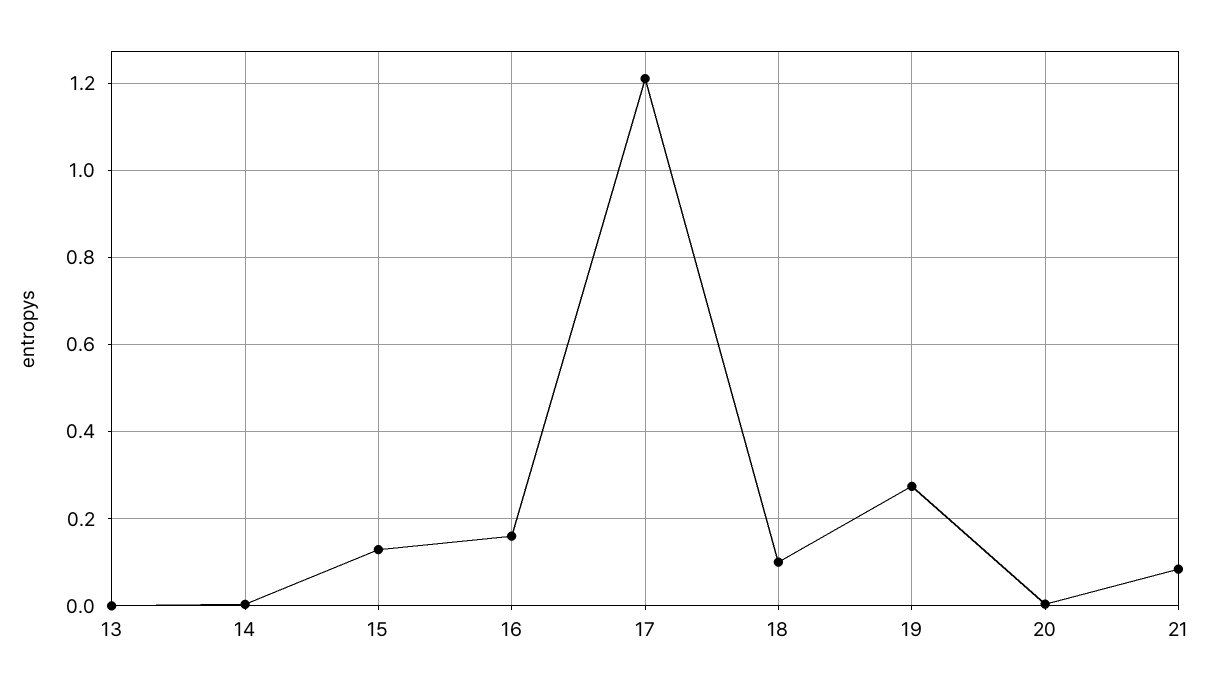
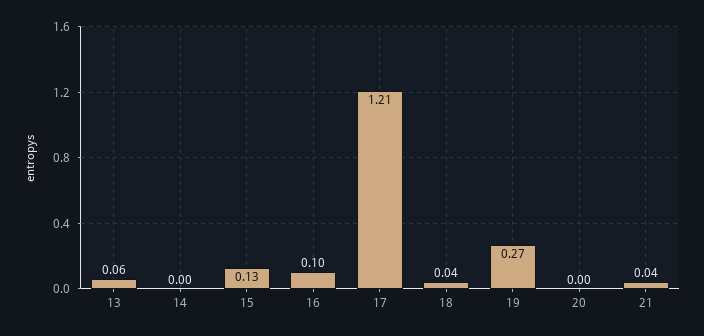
13: 0 -> 0.06
16: 0.16 -> 0.1
18: 0.1 -> 0.04
21: 0.08 -> 0.04

